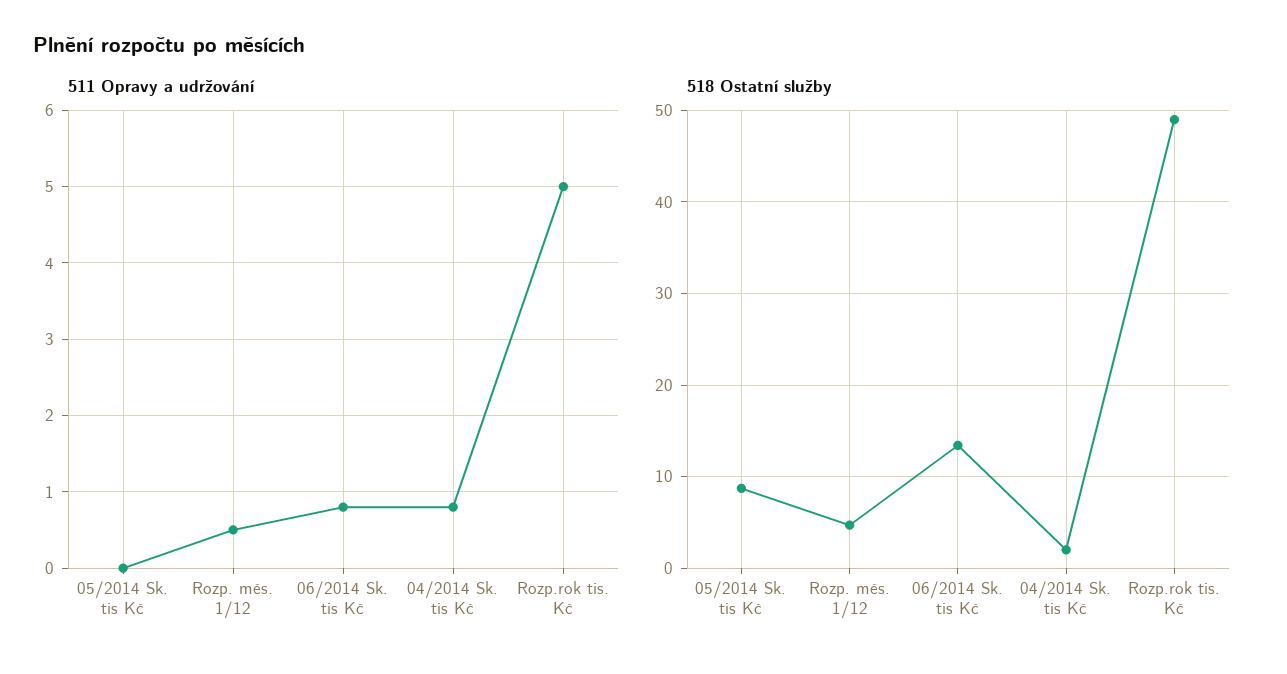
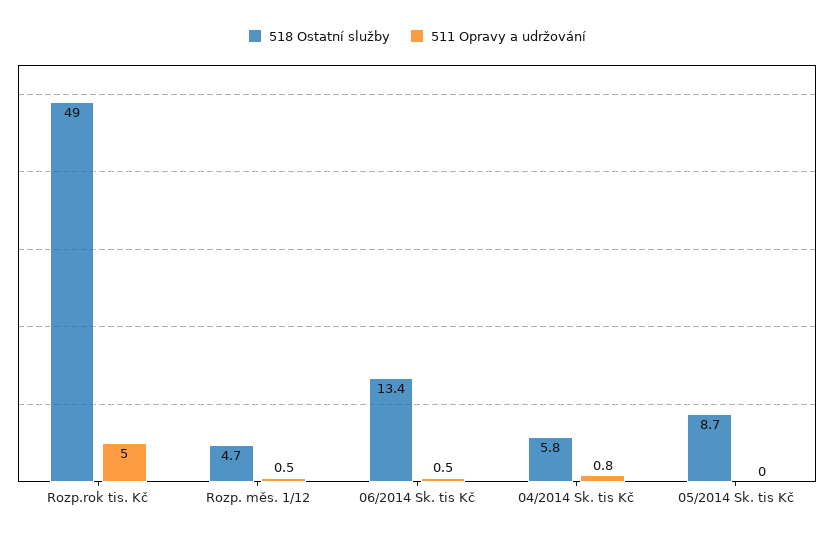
511 Opravy a udržování, 06/2014 Sk. tis Kč: 0.8 -> 0.5
518 Ostatní služby, 04/2014 Sk. tis Kč: 2 -> 5.8

